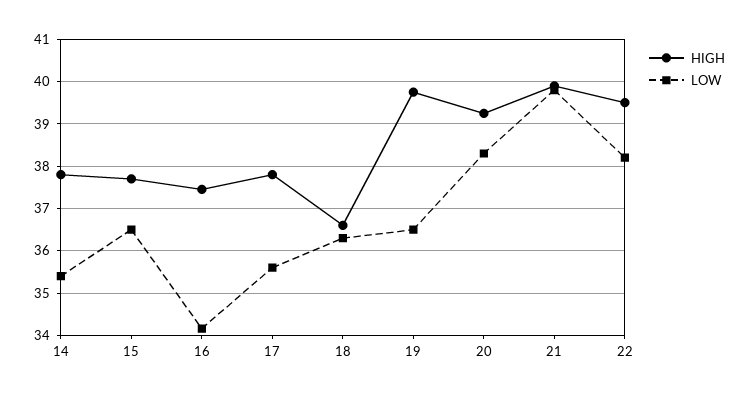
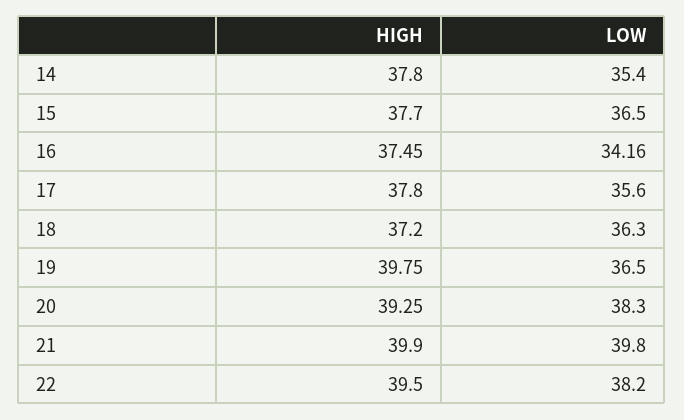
HIGH, 18: 36.6 -> 37.2

